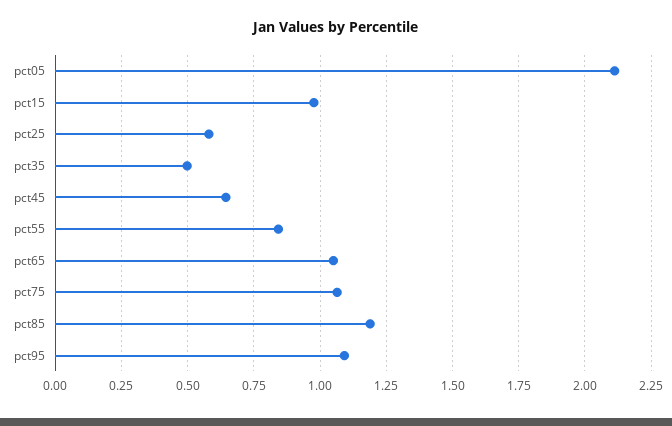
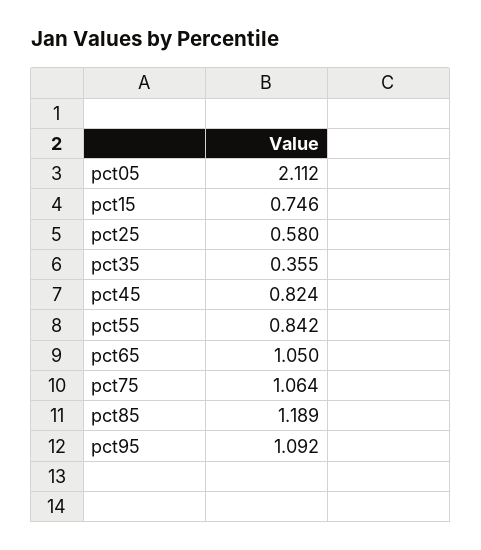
pct15: 0.975 -> 0.746
pct35: 0.5 -> 0.355
pct45: 0.65 -> 0.824

